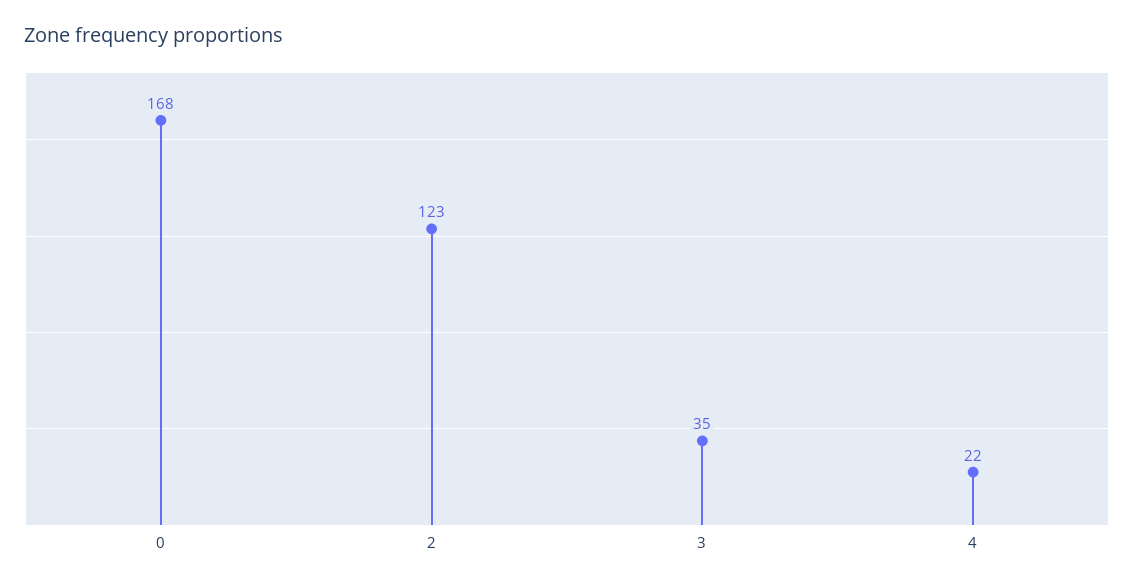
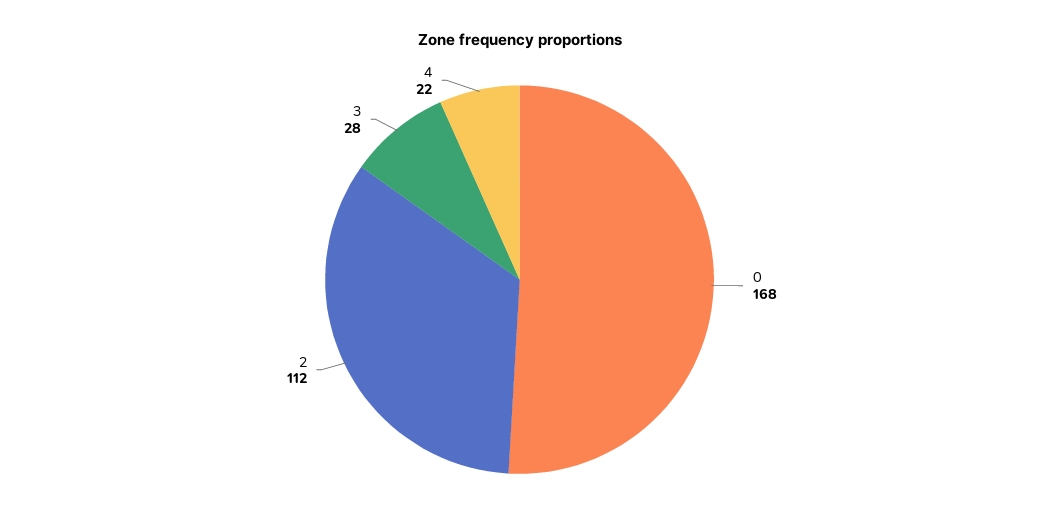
2: 123 -> 112
3: 35 -> 28

